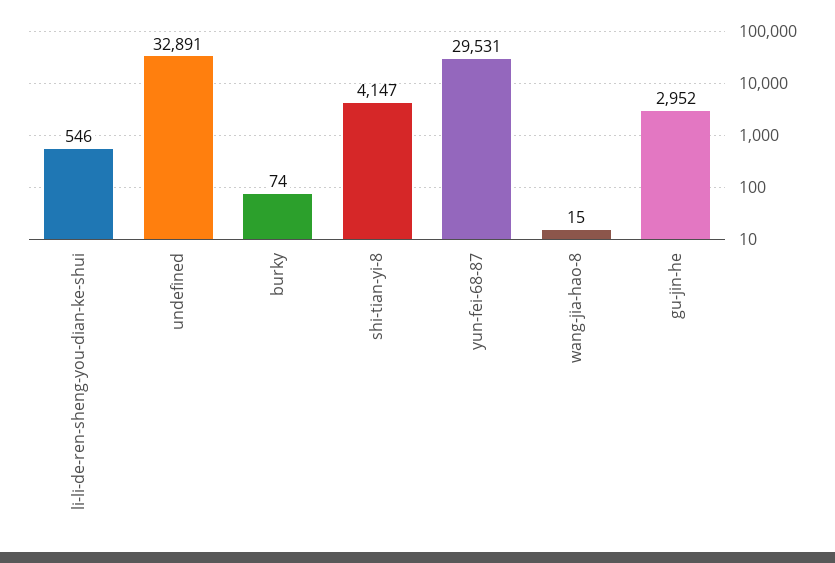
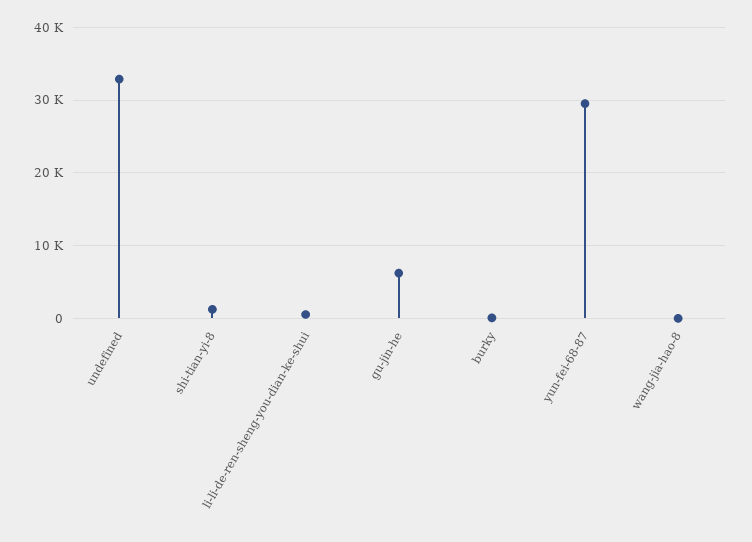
shi-tian-yi-8: 4147 -> 1000
gu-jin-he: 2952 -> 6000

